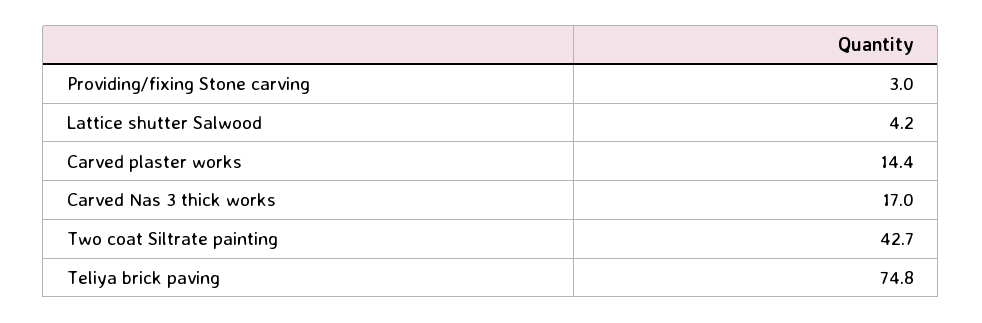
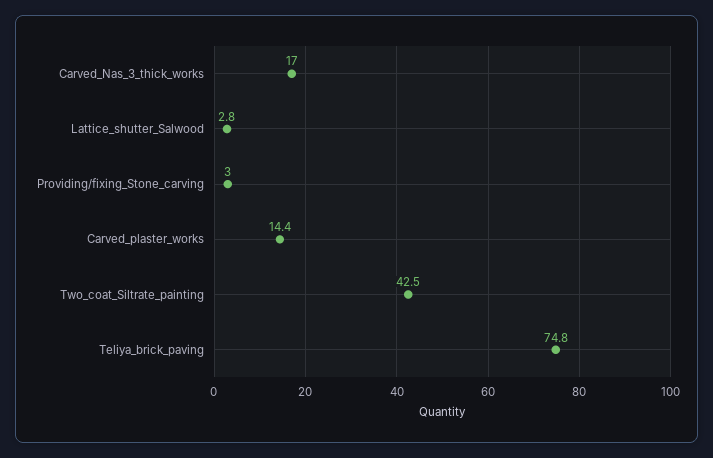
Lattice shutter Salwood: 4.2 -> 2.8
Two coat Siltrate painting: 42.7 -> 42.5

